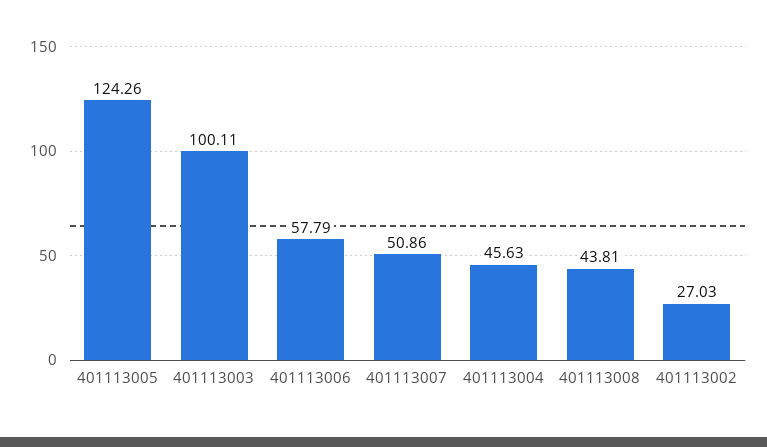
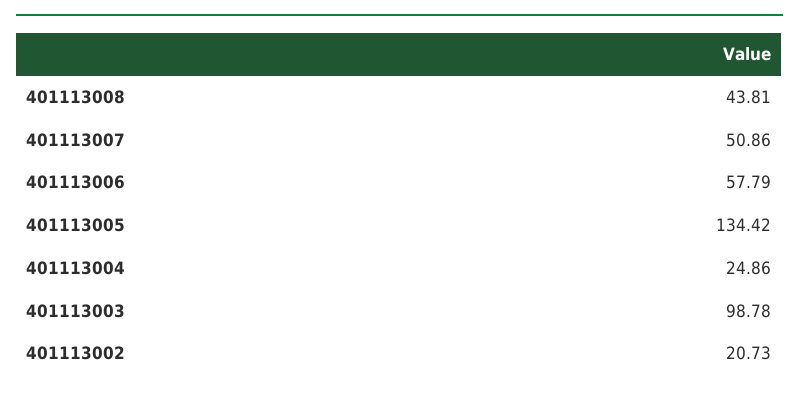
401113005: 124.26 -> 134.42
401113003: 100.11 -> 98.78
401113004: 45.63 -> 24.86
401113002: 27.03 -> 20.73

